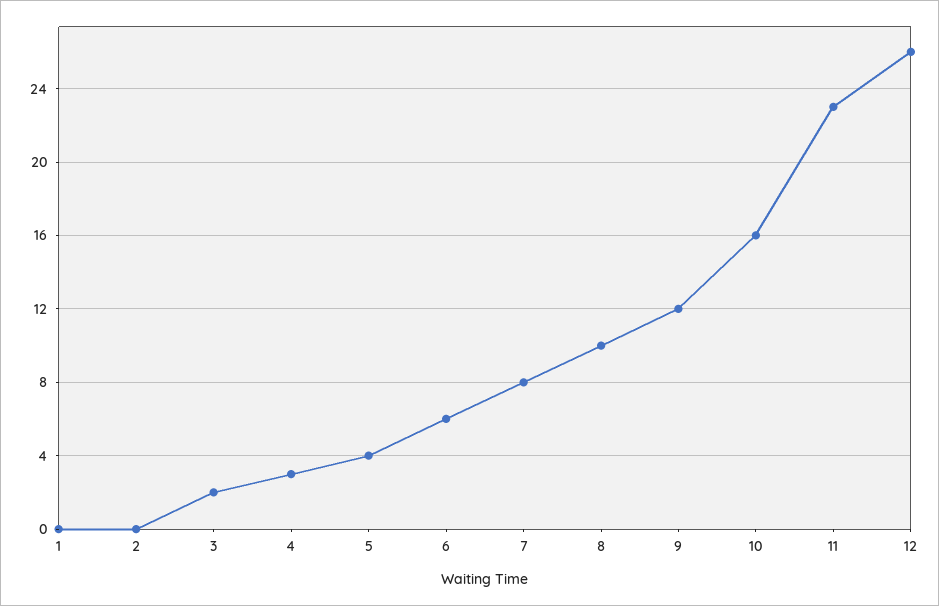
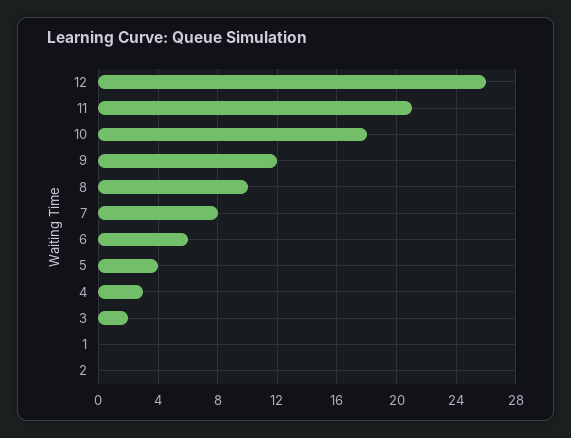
10: 16 -> 18
11: 23 -> 21

